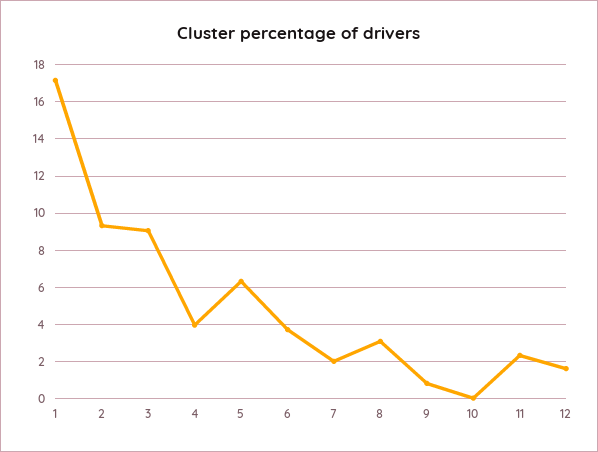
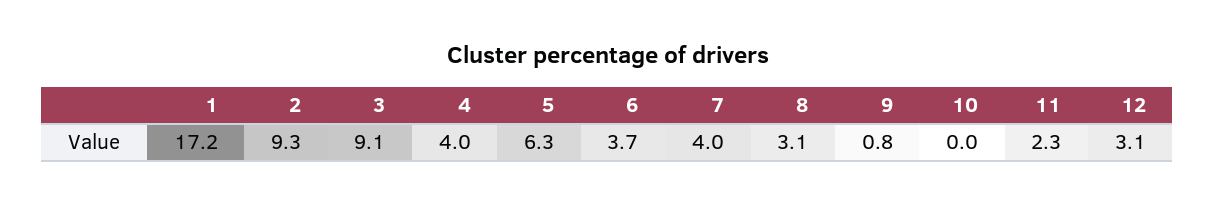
7: 2 -> 4
12: 1.5 -> 3.1

